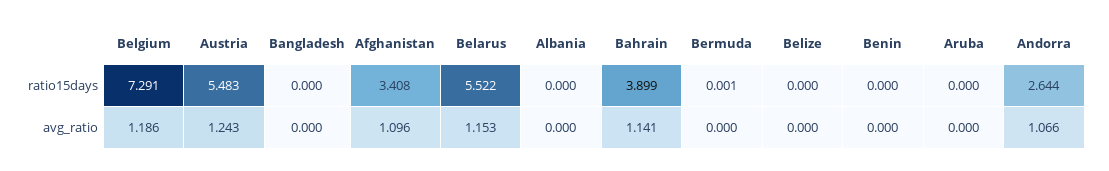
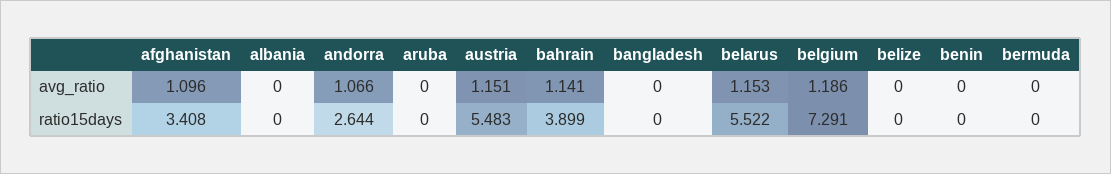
Bermuda, ratio15days: 0.001 -> 0
Austria, avg_ratio: 1.243 -> 1.151

